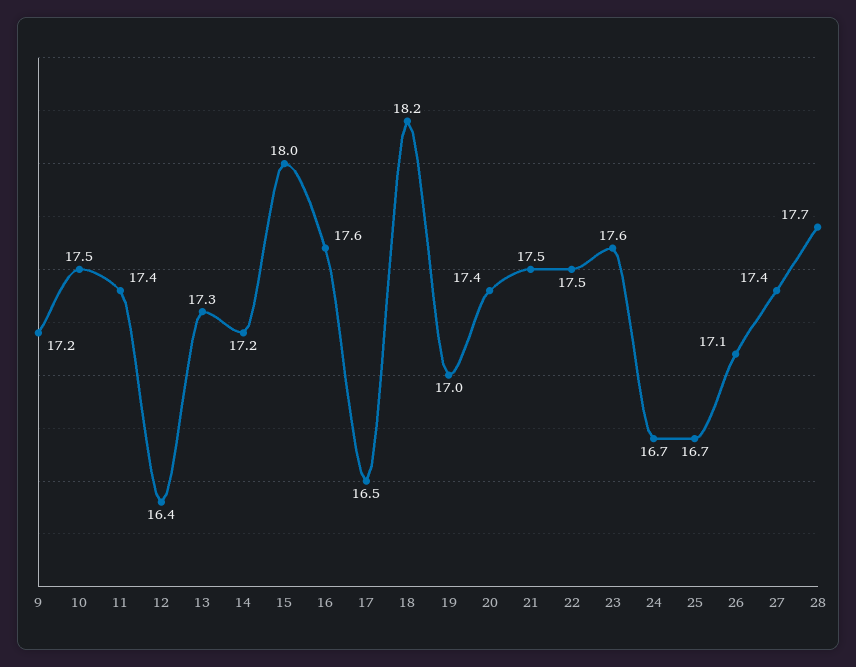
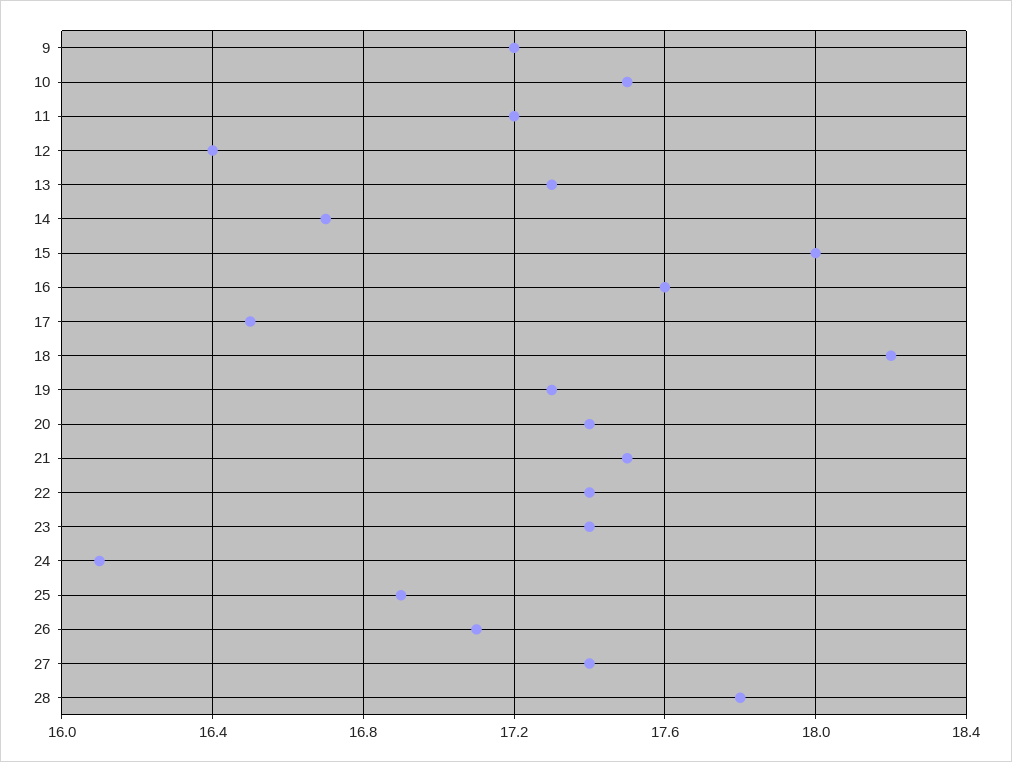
11: 17.4 -> 17.2
14: 17.2 -> 16.7
19: 17 -> 17.3
22: 17.5 -> 17.4
23: 17.6 -> 17.4
24: 16.7 -> 16.1
25: 16.7 -> 16.9
28: 17.7 -> 17.8

